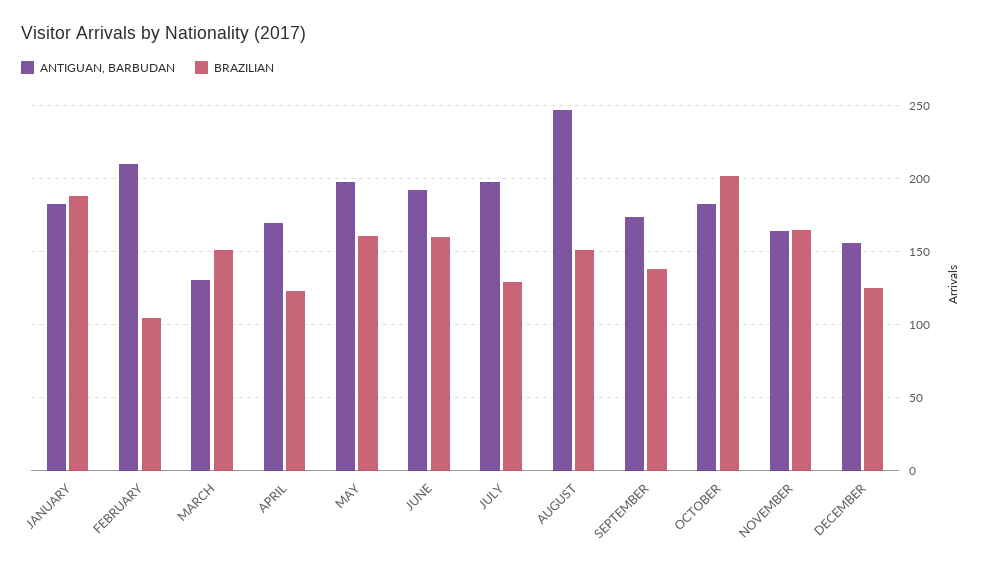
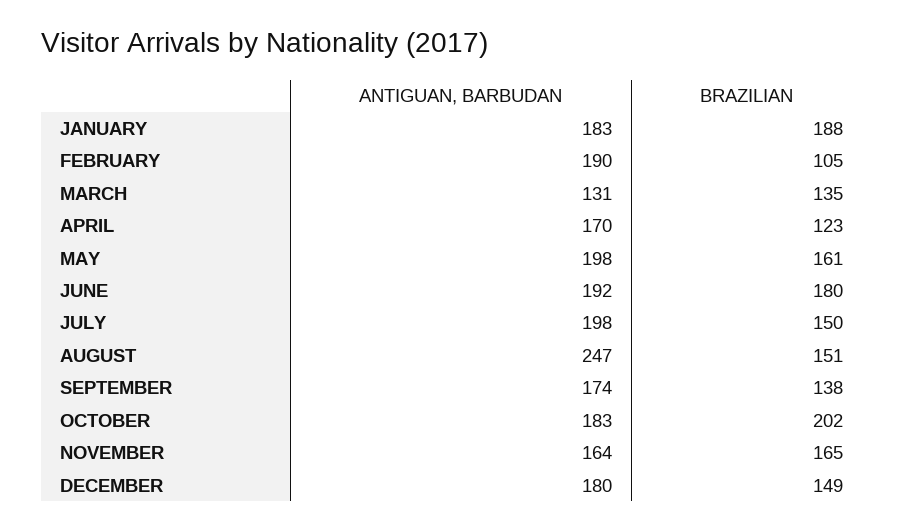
ANTIGUAN, BARBUDAN, FEBRUARY: 210 -> 190
BRAZILIAN, MARCH: 150 -> 135
BRAZILIAN, JUNE: 160 -> 180
BRAZILIAN, JULY: 130 -> 150
ANTIGUAN, BARBUDAN, DECEMBER: 155 -> 180
BRAZILIAN, DECEMBER: 125 -> 149

